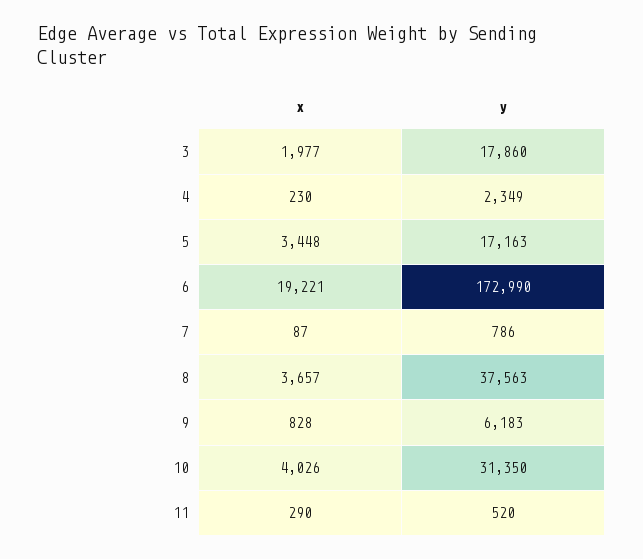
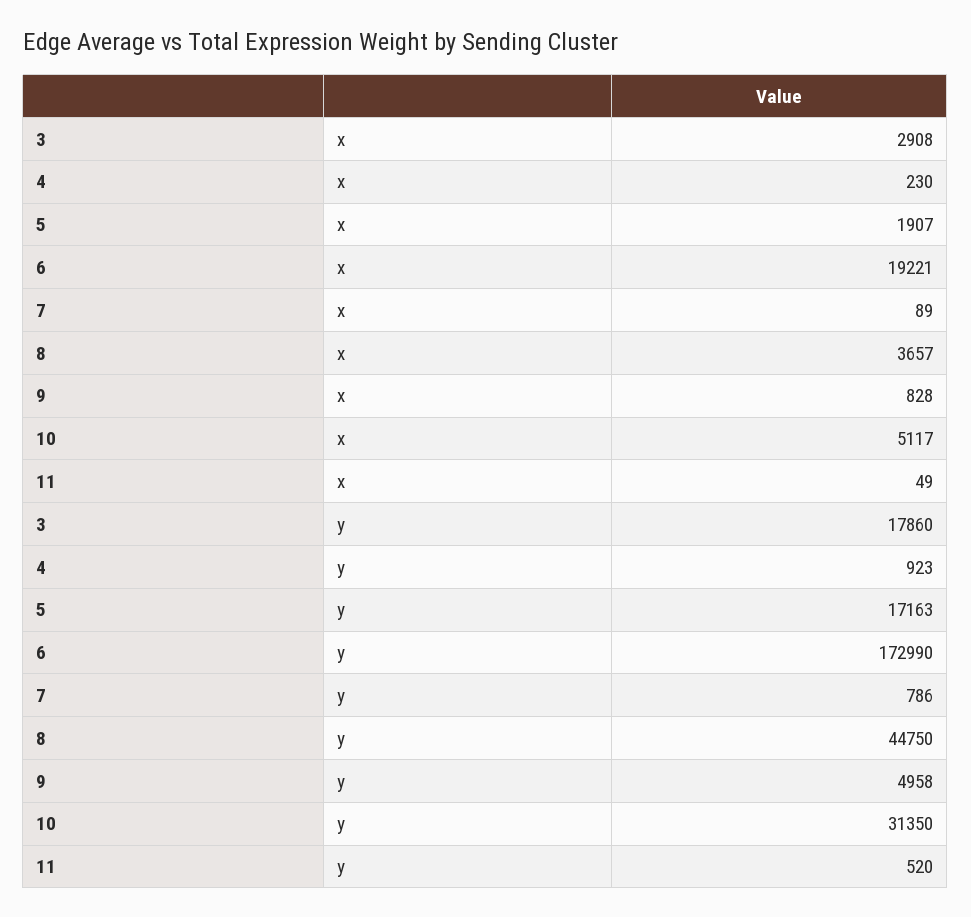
x, 3: 1977 -> 2908
y, 4: 2349 -> 923
x, 5: 3448 -> 1907
x, 7: 87 -> 89
y, 8: 37563 -> 44750
y, 9: 6183 -> 4958
x, 10: 4026 -> 5117
x, 11: 290 -> 49

